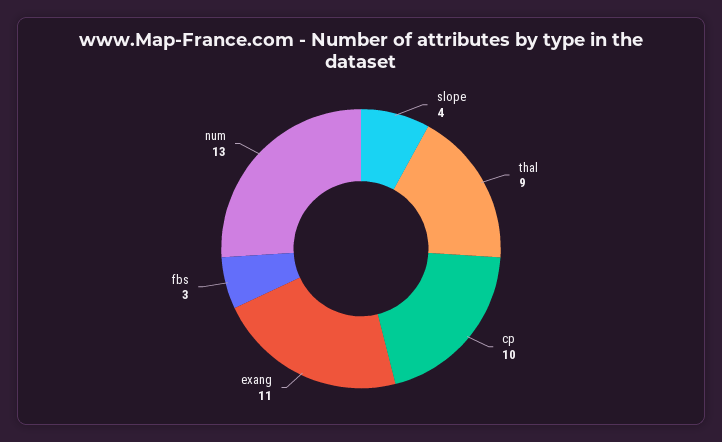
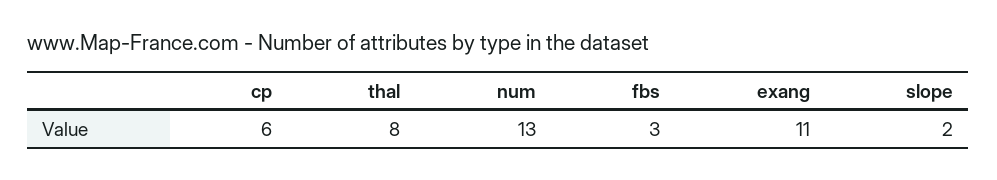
slope: 4 -> 2
thal: 9 -> 8
cp: 10 -> 6

